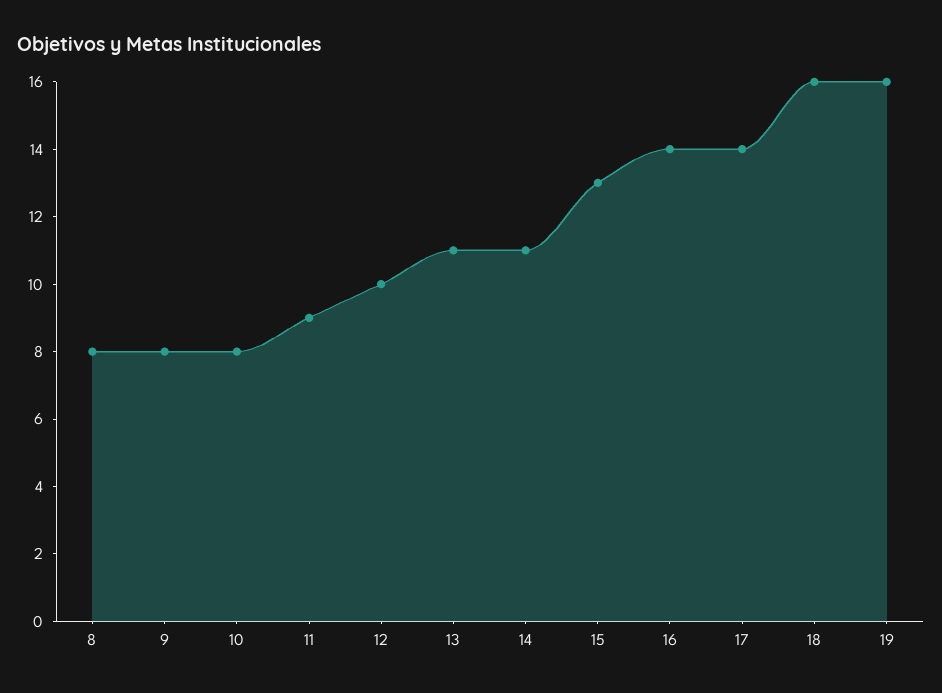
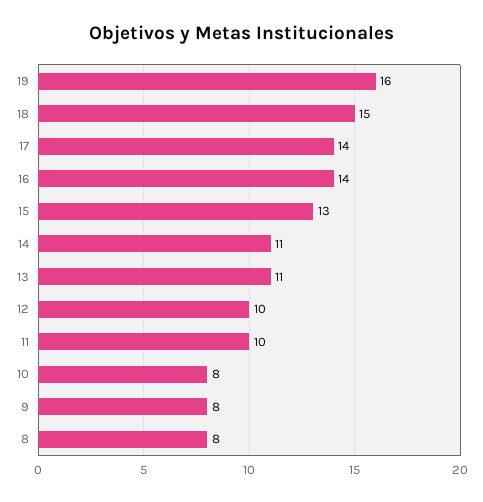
11: 9 -> 10
18: 16 -> 15

